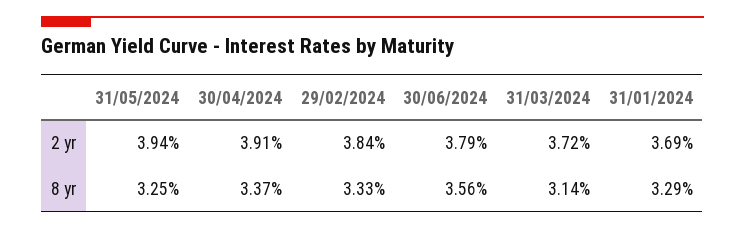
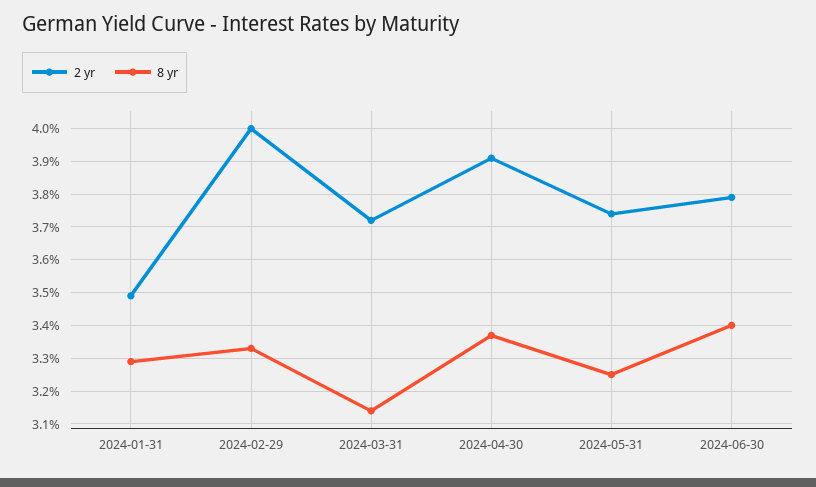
2 yr, 31/05/2024: 3.94 -> 3.75
2 yr, 29/02/2024: 3.84 -> 4
2 yr, 31/01/2024: 3.69 -> 3.5
8 yr, 30/06/2024: 3.56 -> 3.4

